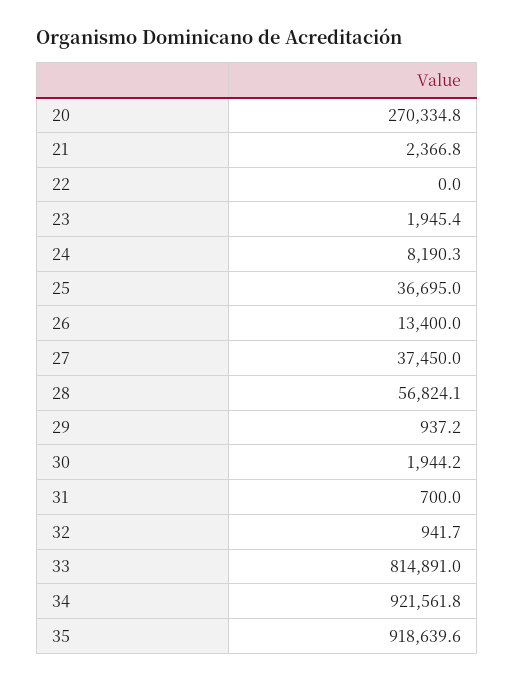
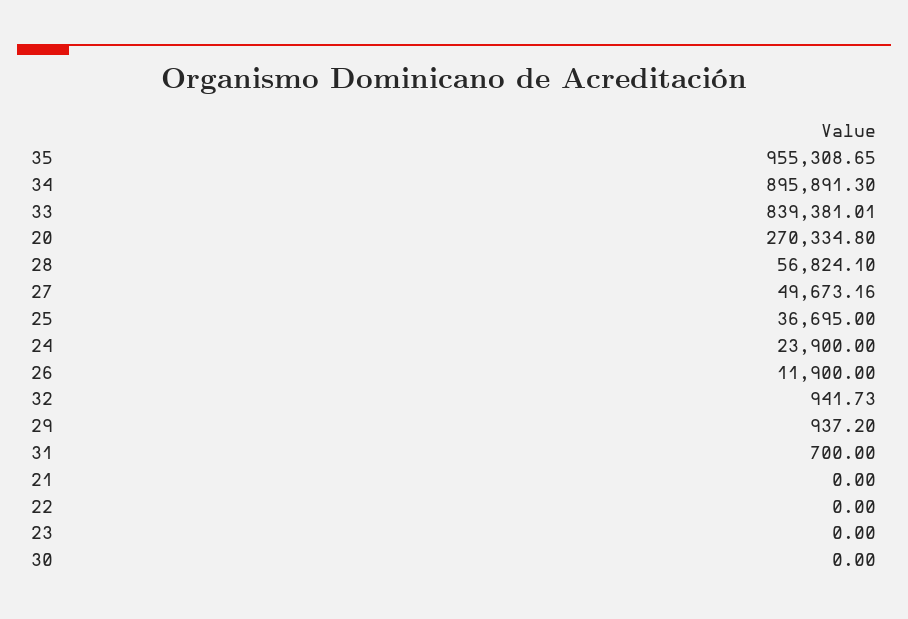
21: 2366.8 -> 0
23: 1945.4 -> 0
24: 8190.3 -> 23900
26: 13400 -> 11900
27: 37450 -> 49673.16
30: 1944.2 -> 0
33: 814891 -> 839381.01
34: 921561.8 -> 895891.3
35: 918639.6 -> 955308.65

